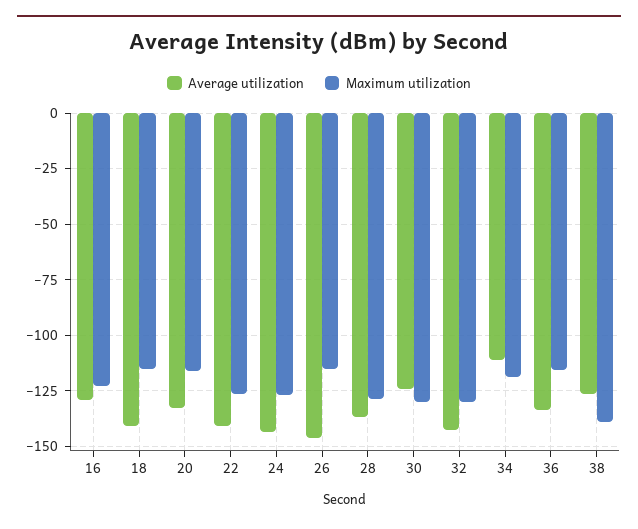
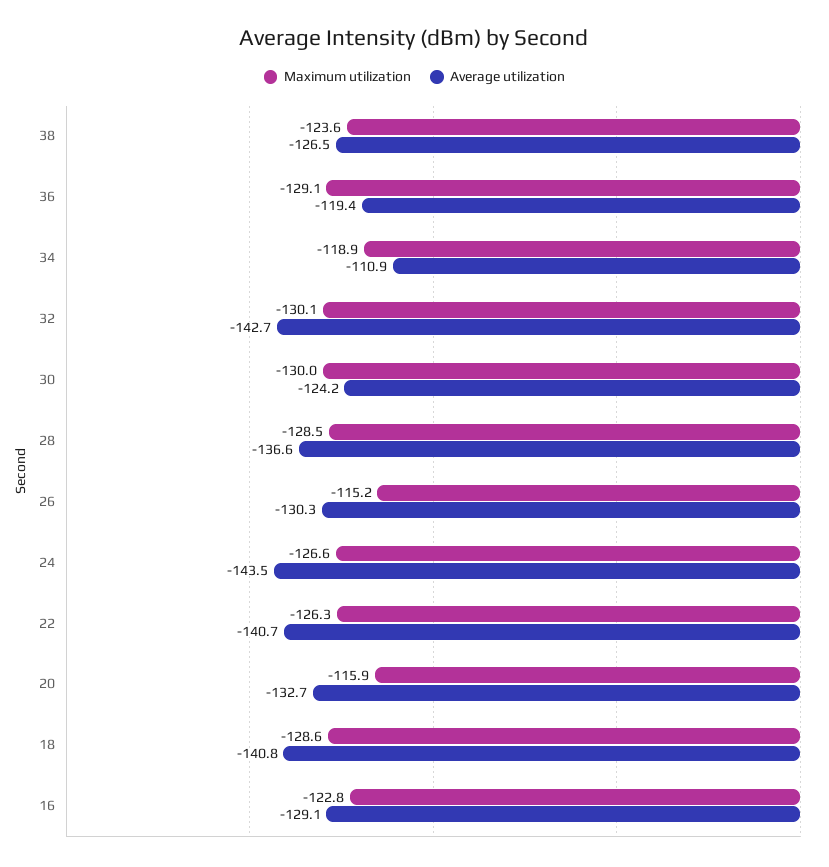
Maximum utilization, 18: -115 -> -128.6
Average utilization, 26: -145 -> -130.3
Average utilization, 36: -135 -> -119.4
Maximum utilization, 36: -115 -> -129.1
Maximum utilization, 38: -140 -> -123.6

